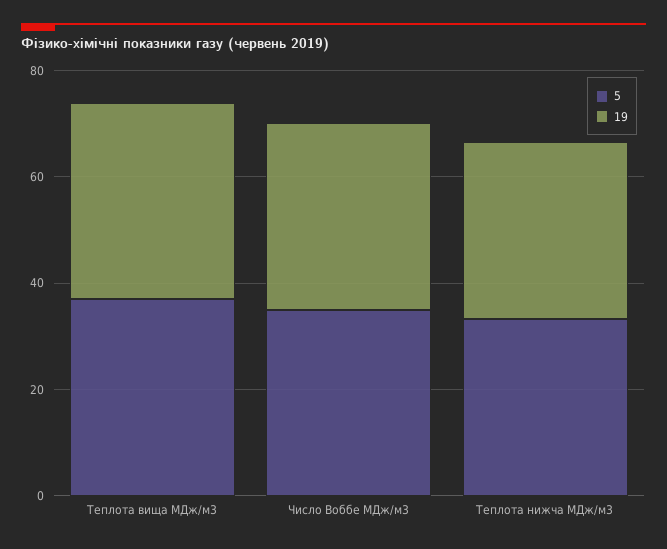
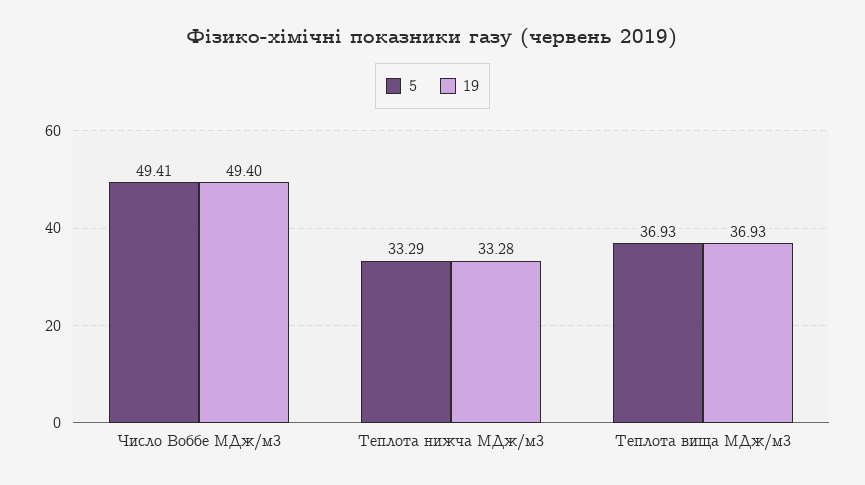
5, Число Воббе МДж/м3: 35 -> 49.41
19, Число Воббе МДж/м3: 35 -> 49.4

